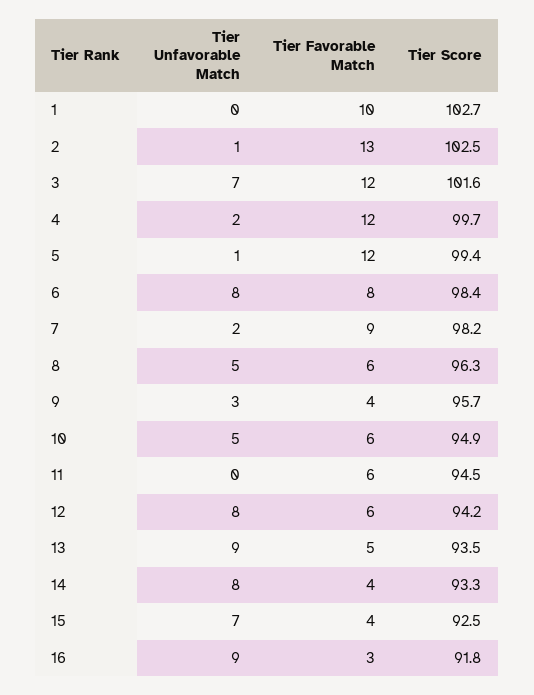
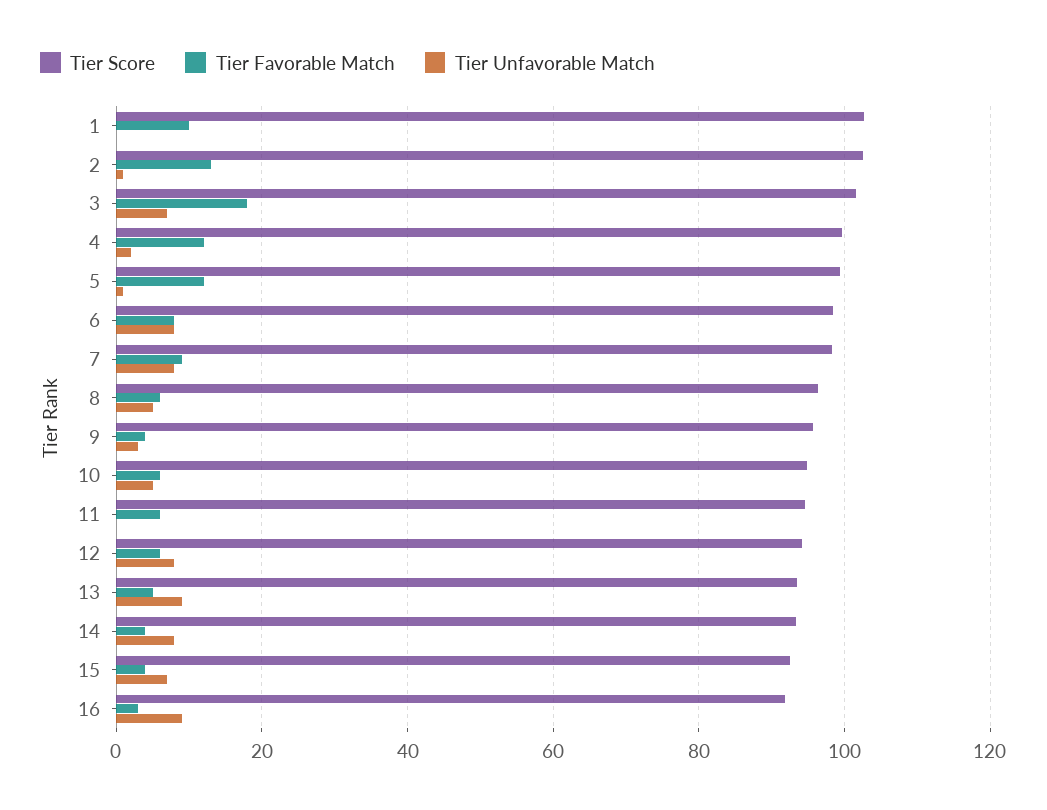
Tier Favorable Match, 3: 12 -> 18
Tier Unfavorable Match, 7: 2 -> 8

